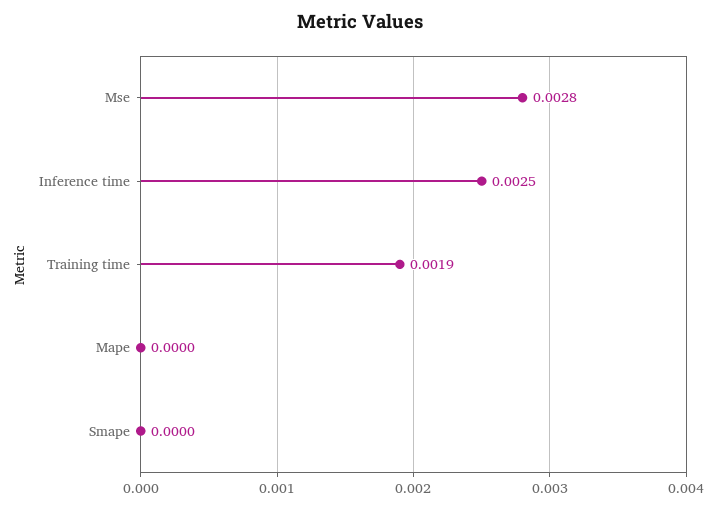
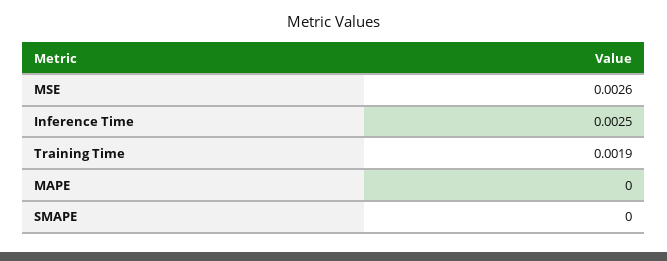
Mse: 0.0028 -> 0.0026

